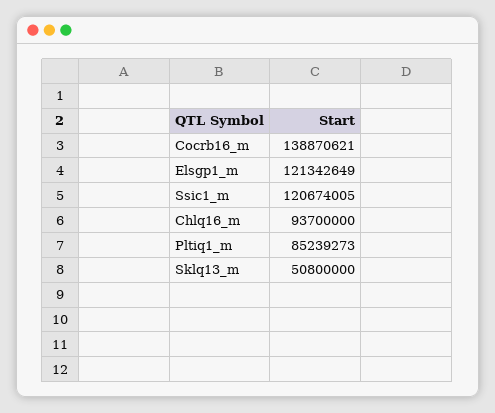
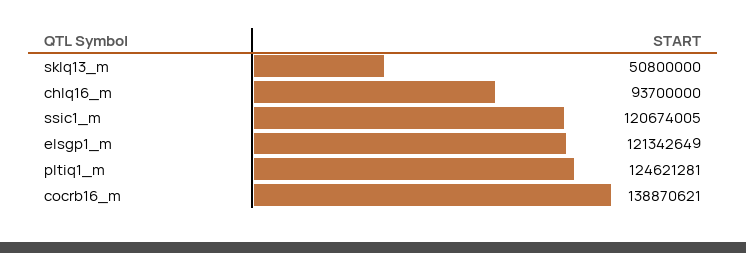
Pltiq1_m: 85239273 -> 124621281

